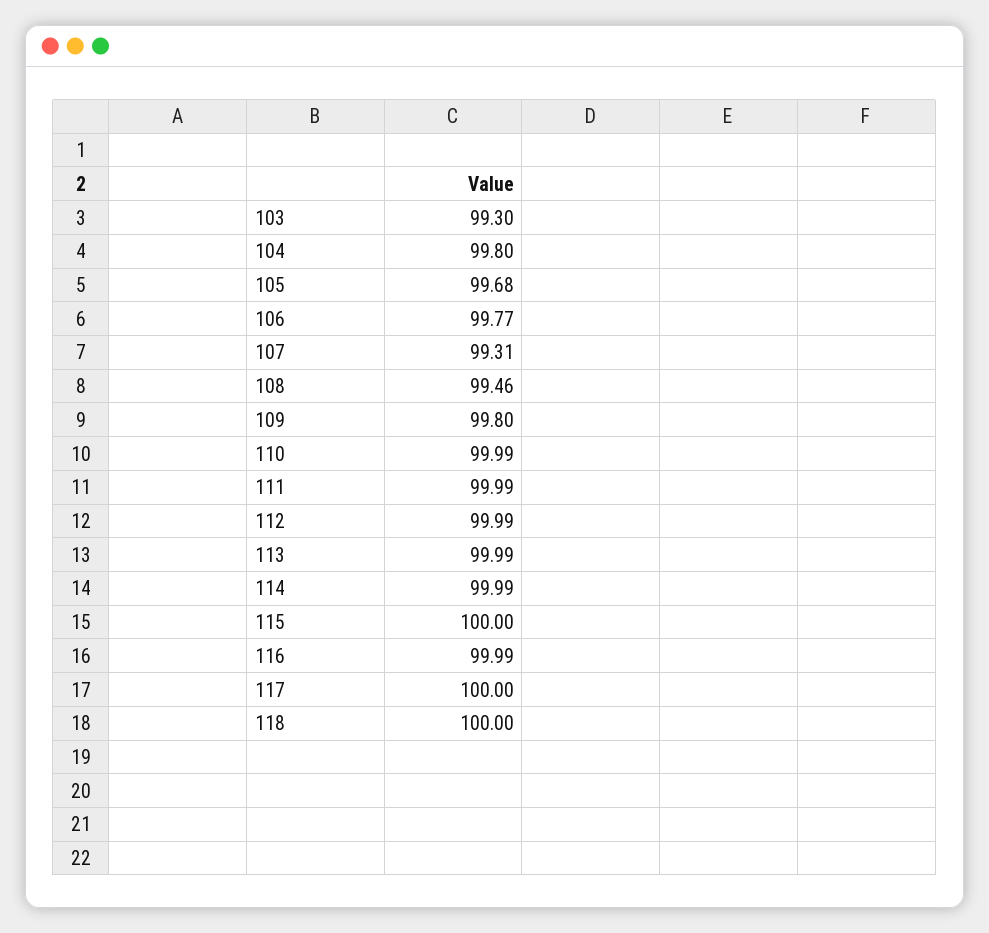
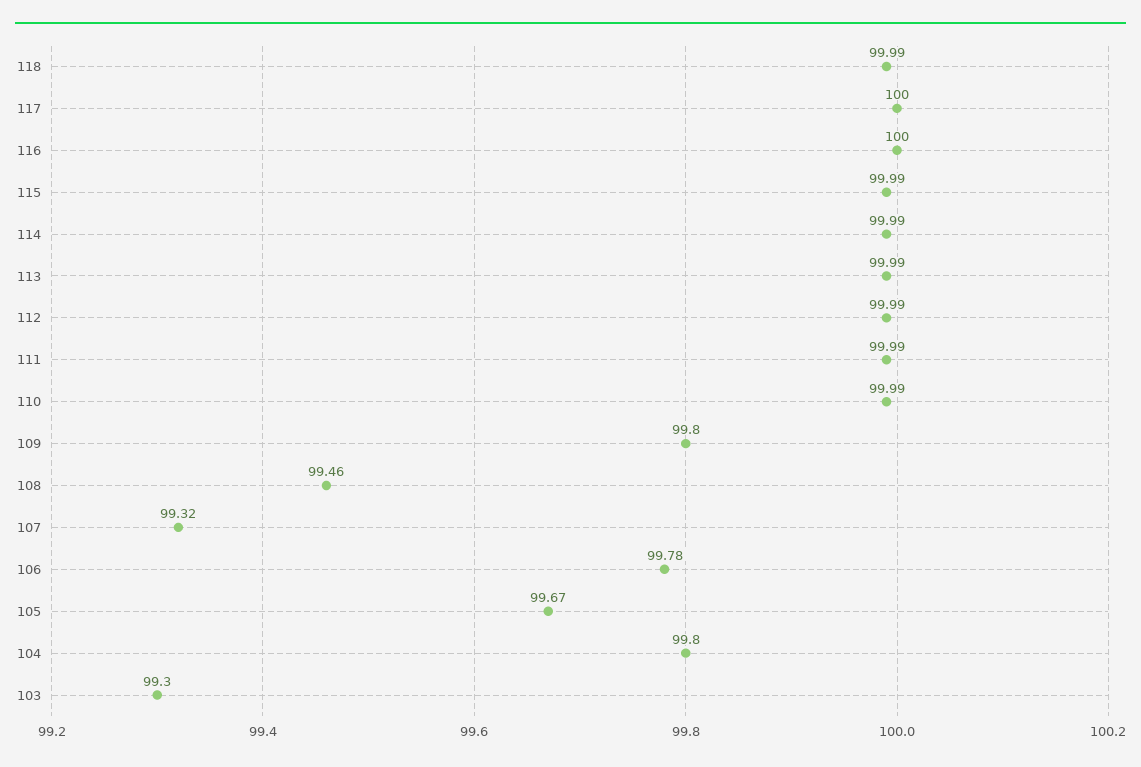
105: 99.68 -> 99.67
106: 99.77 -> 99.78
107: 99.31 -> 99.32
115: 100 -> 99.99
116: 99.99 -> 100
118: 100 -> 99.99

